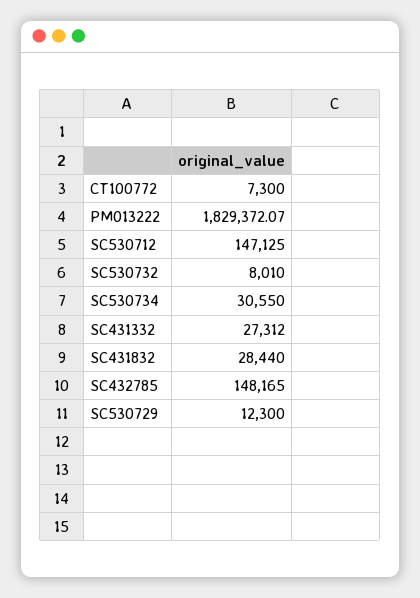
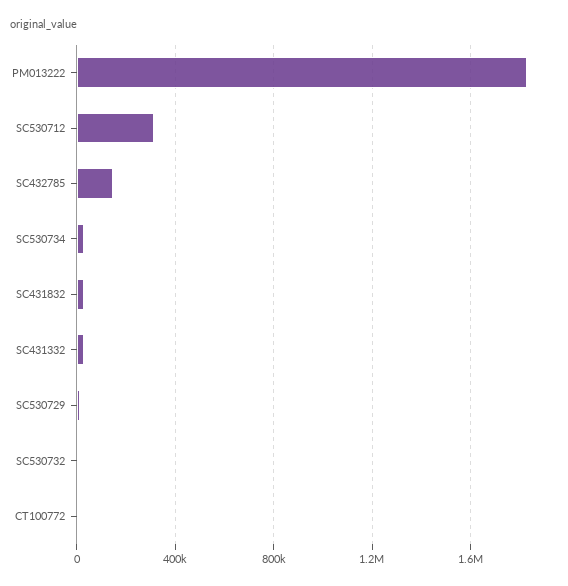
SC530712: 147125 -> 300000

